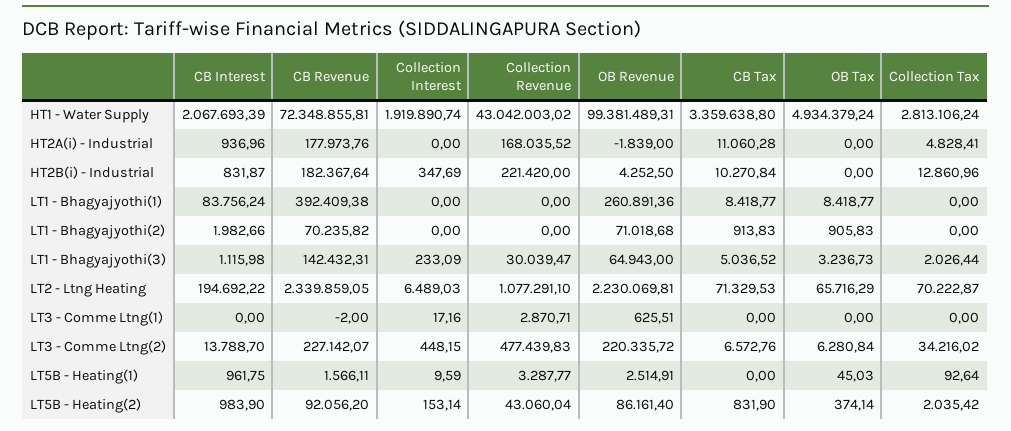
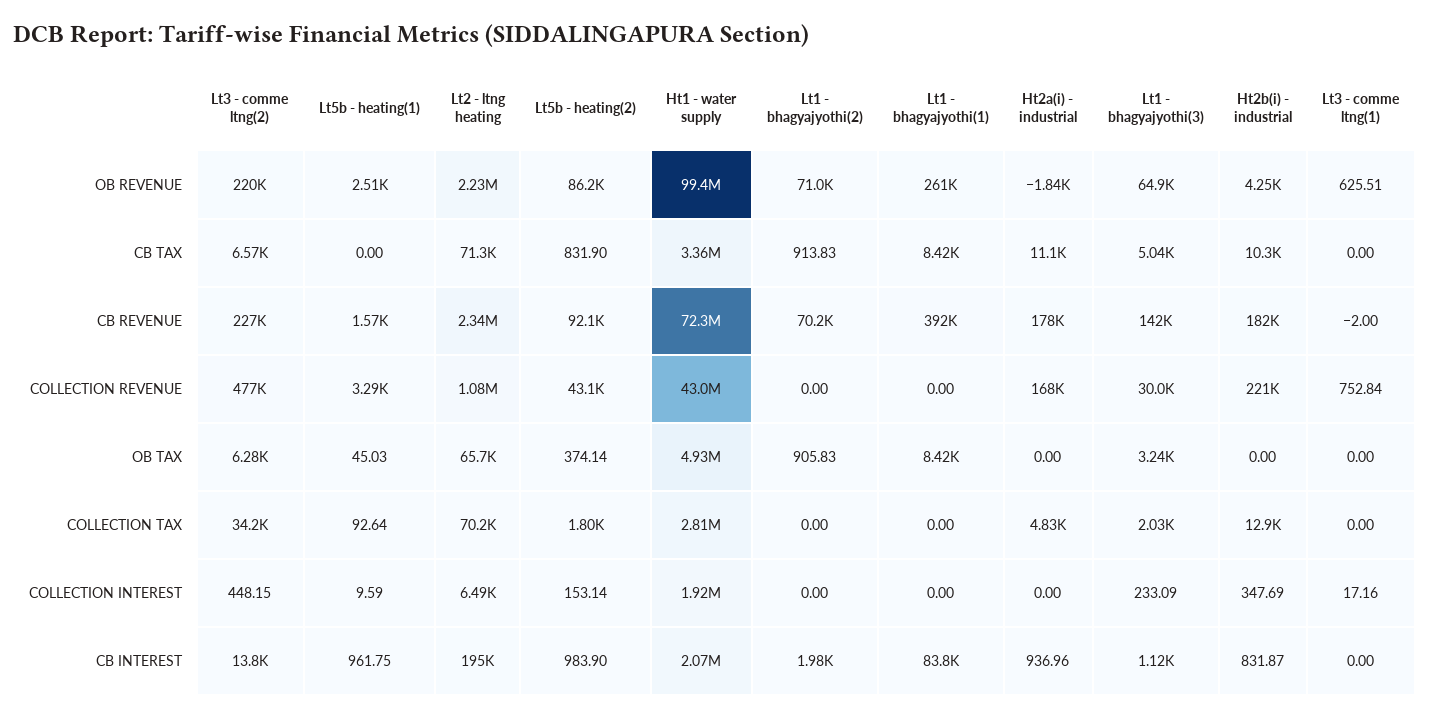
Collection Revenue, LT3 - Comme Ltng(1): 2870.71 -> 752.84
Collection Tax, LT5B - Heating(2): 2035.42 -> 1800

